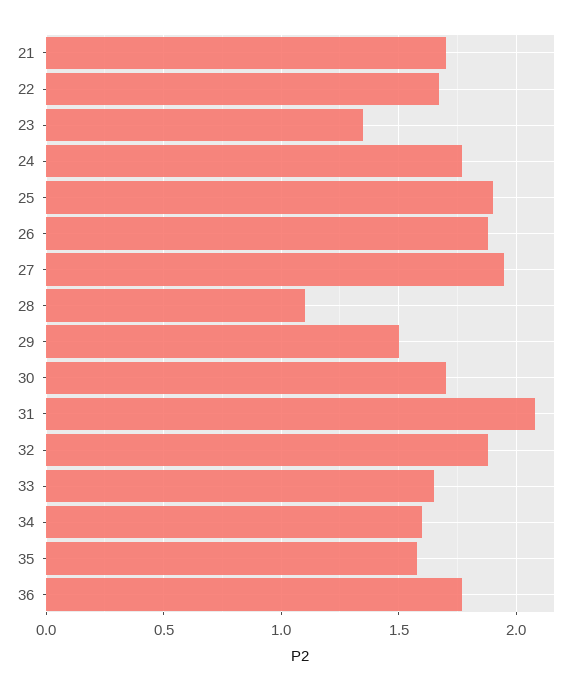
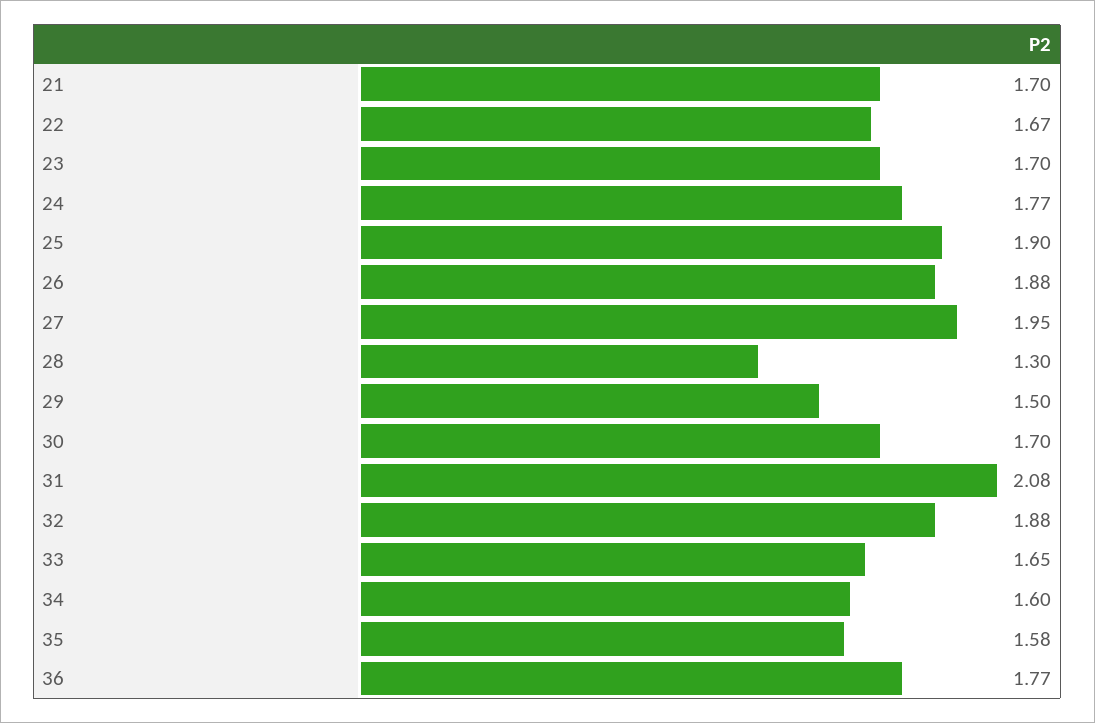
23: 1.35 -> 1.7
28: 1.1 -> 1.3

